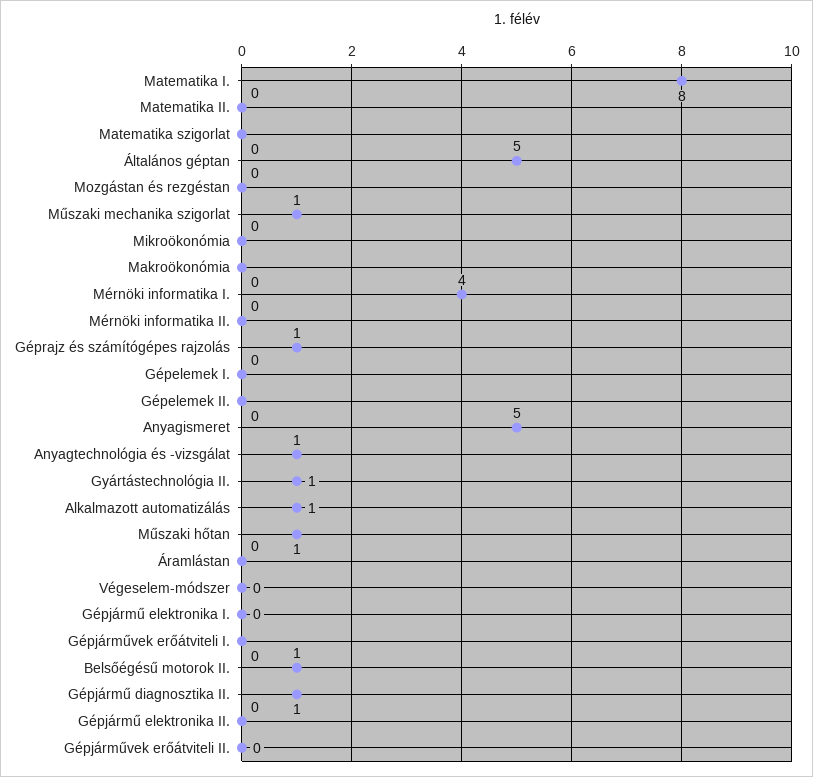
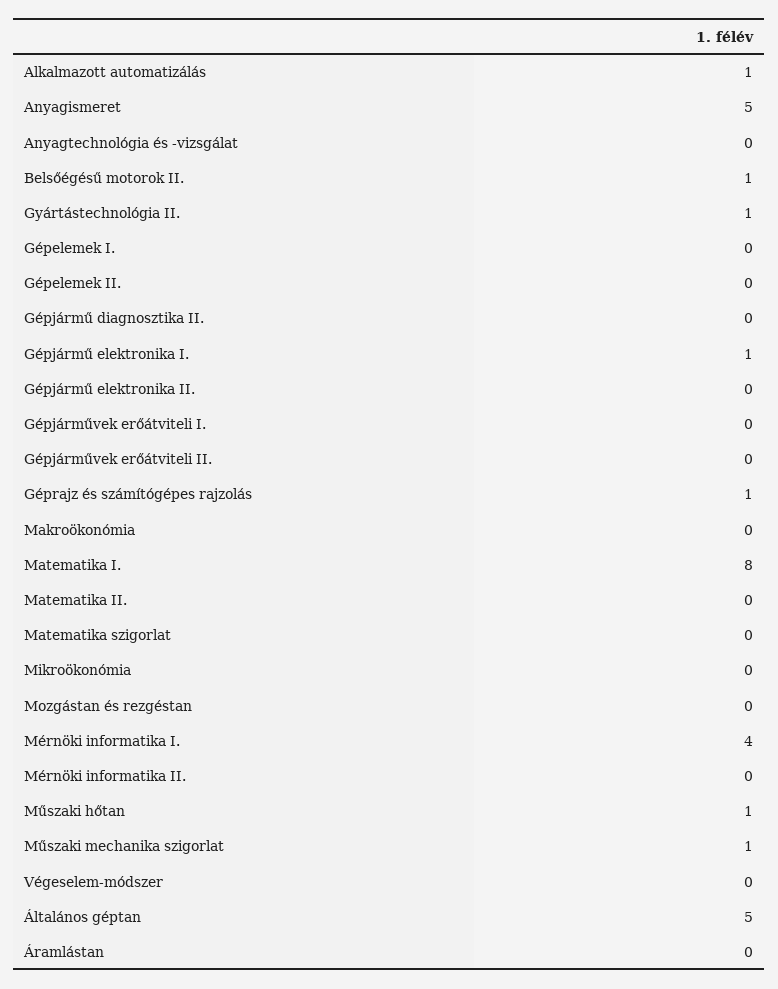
Anyagtechnológia és -vizsgálat: 1 -> 0
Gépjármű elektronika I.: 0 -> 1
Gépjármű diagnosztika II.: 1 -> 0

